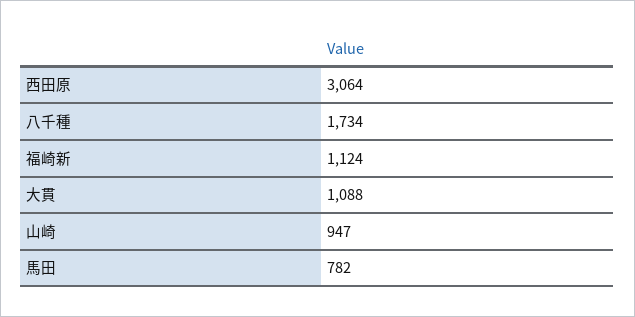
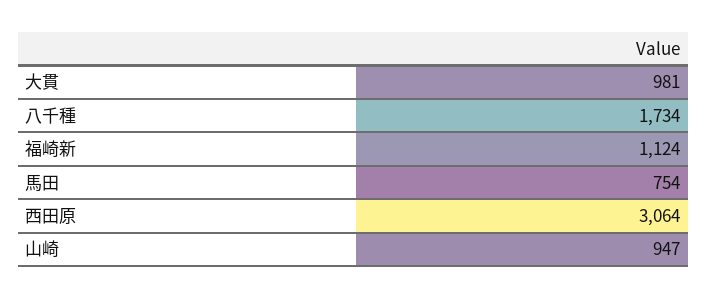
大貫: 1088 -> 981
馬田: 782 -> 754

